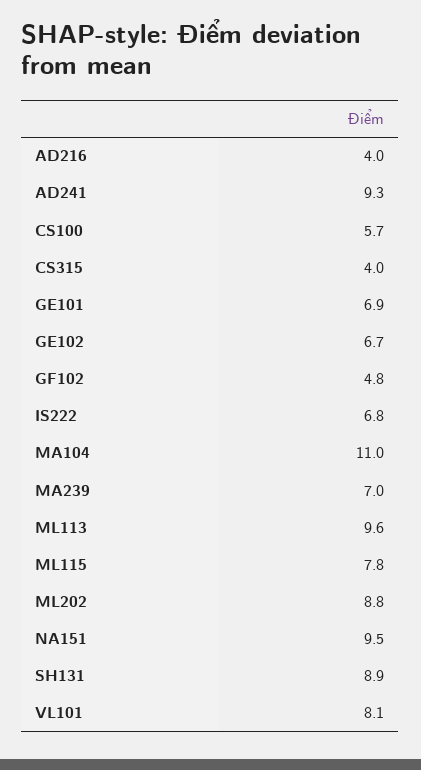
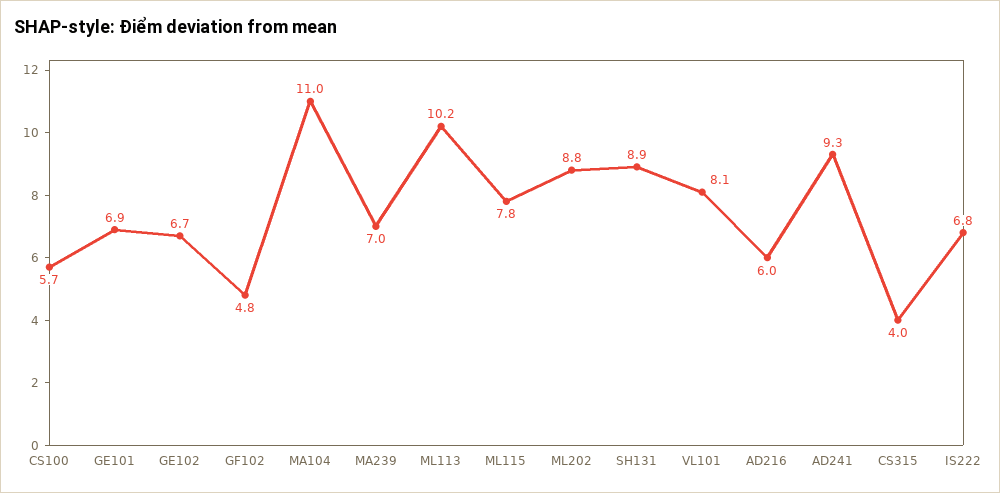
AD216: 4 -> 6
ML113: 9.6 -> 10.2
NA151: 9.5 -> none

